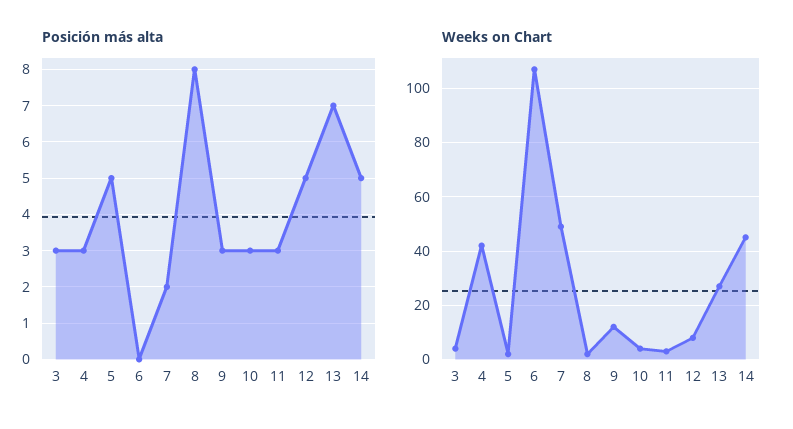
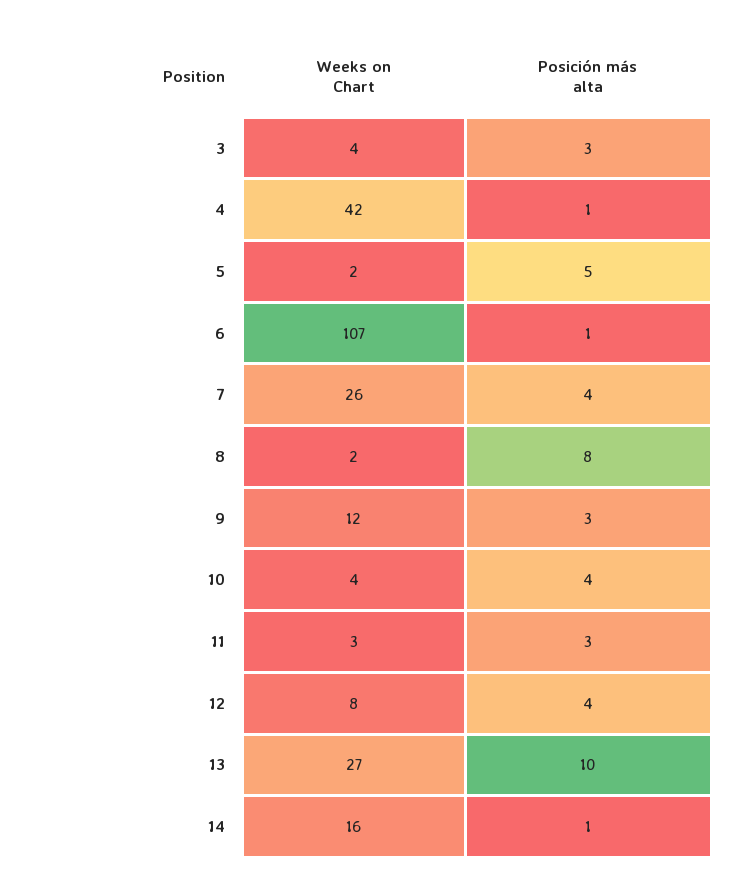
Posición más alta, 4: 3 -> 1
Posición más alta, 6: 0 -> 1
Posición más alta, 7: 2 -> 4
Posición más alta, 10: 3 -> 4
Posición más alta, 12: 5 -> 4
Posición más alta, 13: 7 -> 10
Posición más alta, 14: 5 -> 1
Weeks on Chart, 7: 50 -> 26
Weeks on Chart, 14: 45 -> 16

